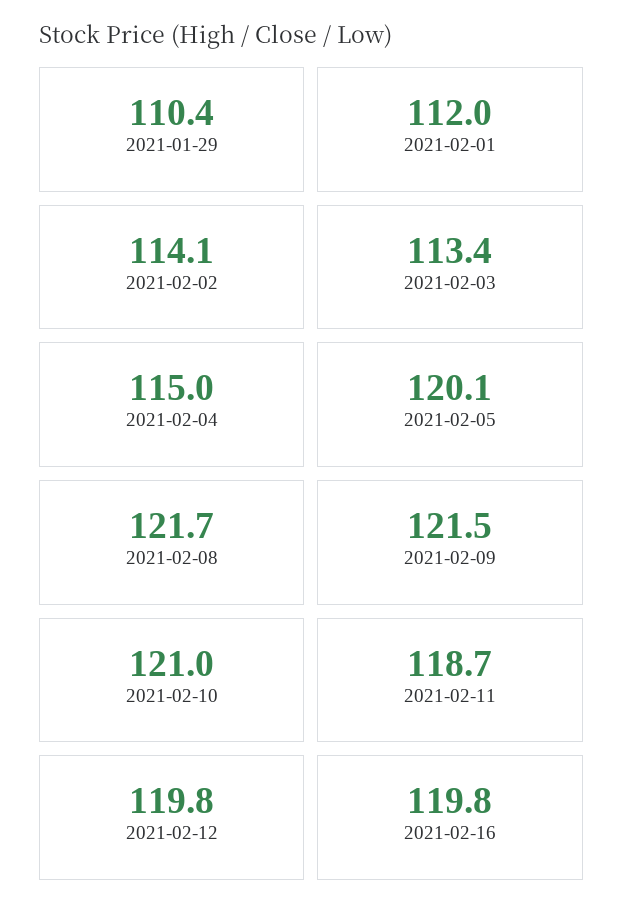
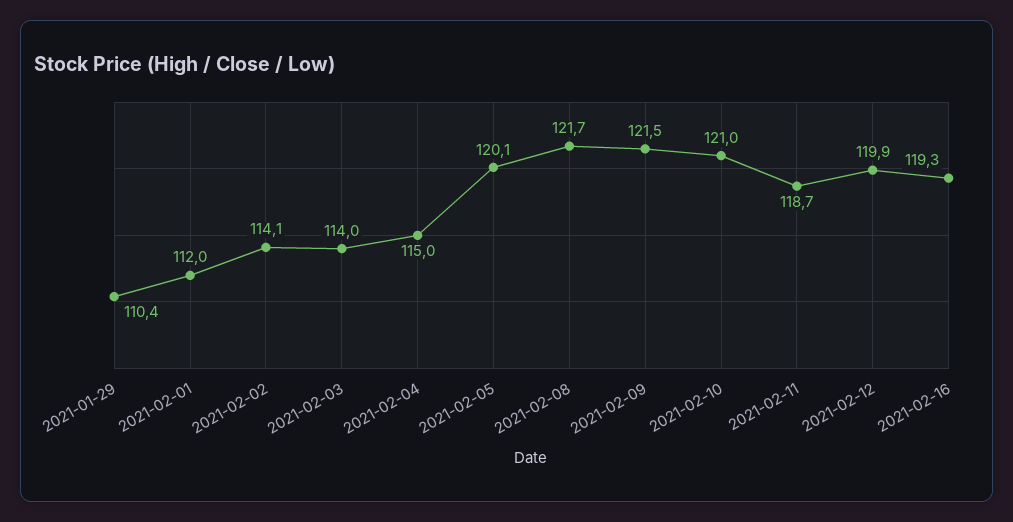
2021-02-03: 113.4 -> 114
2021-02-12: 119.8 -> 119.9
2021-02-16: 119.8 -> 119.3

